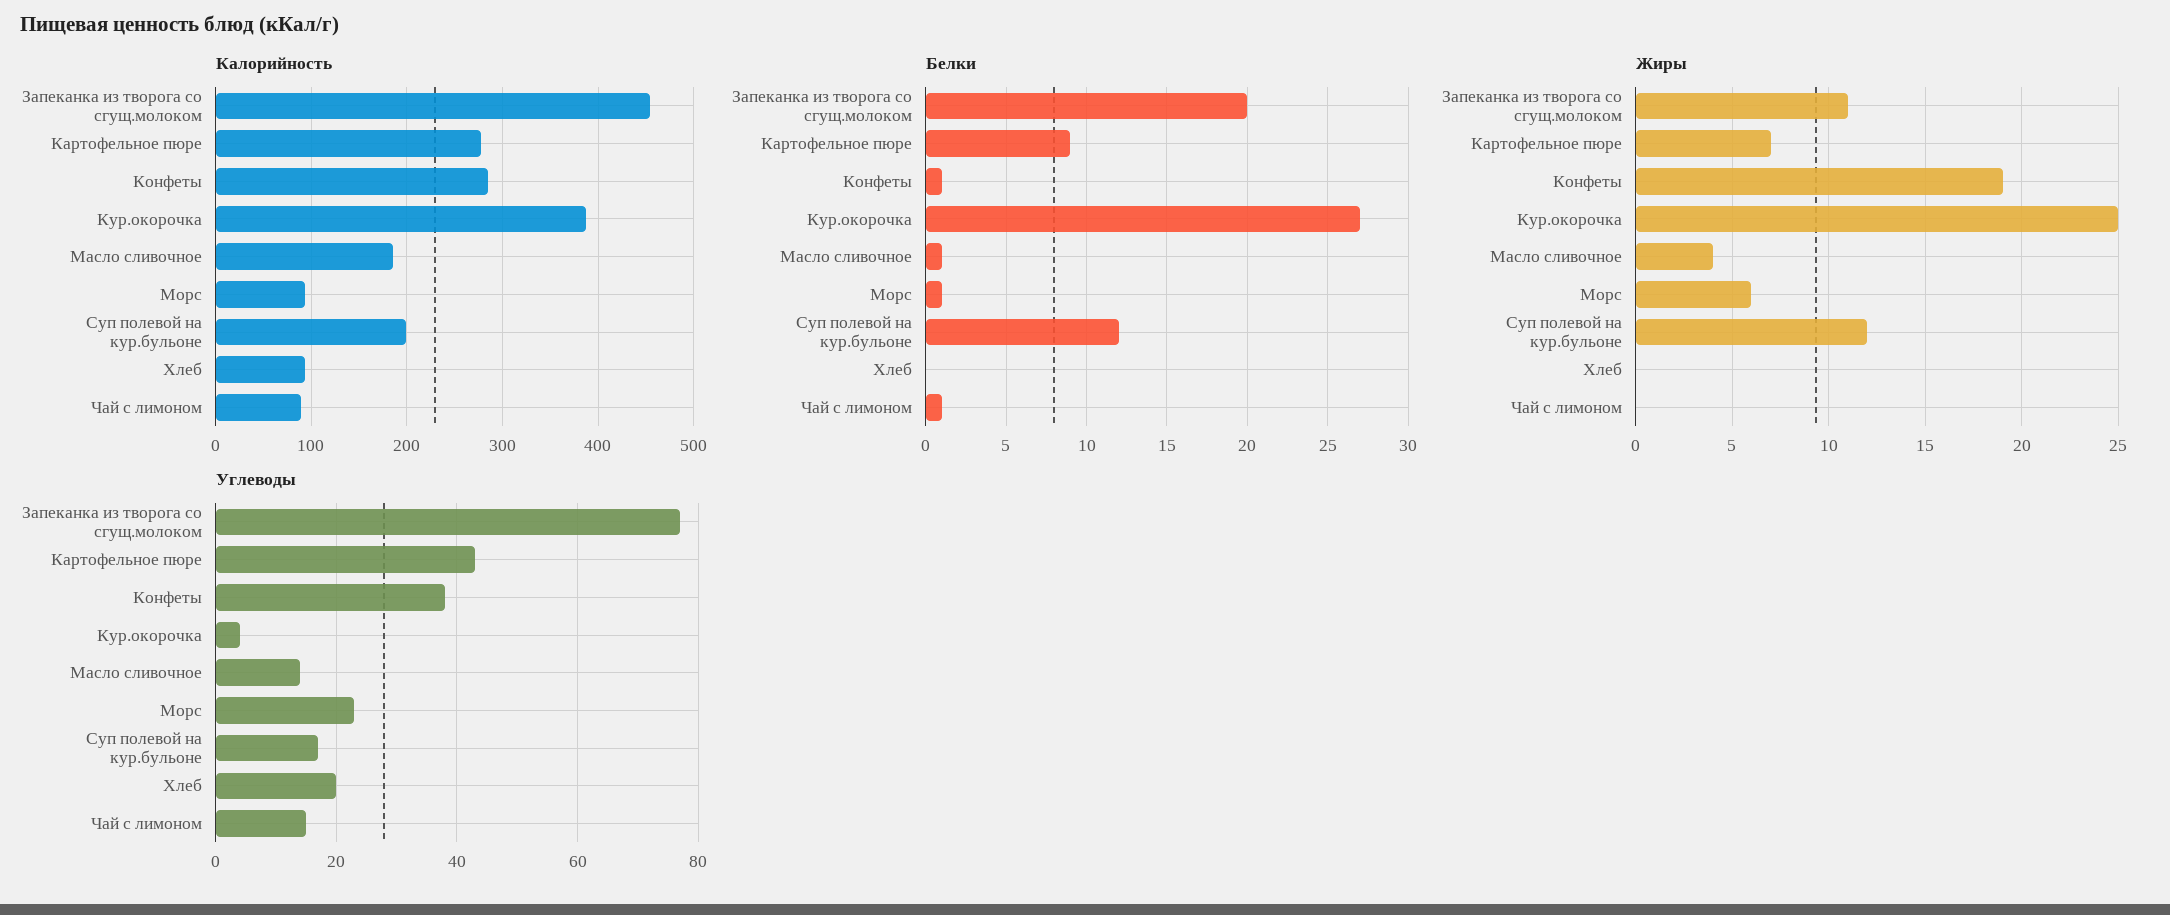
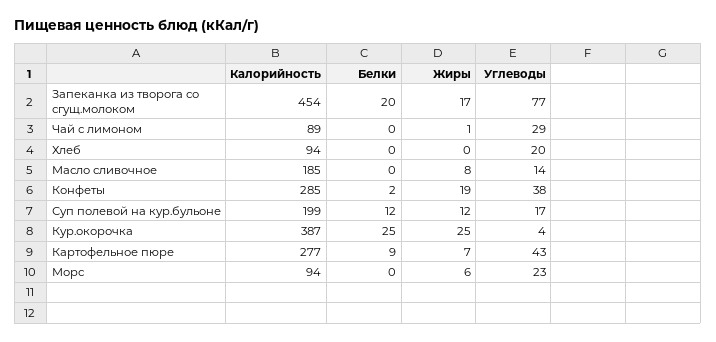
Белки, Конфеты: 1 -> 2
Белки, Кур.окорочка: 27 -> 25
Белки, Масло сливочное: 1 -> 0
Белки, Морс: 1 -> 0
Белки, Чай с лимоном: 1 -> 0
Жиры, Запеканка из творога со сгущ.молоком: 11 -> 17
Жиры, Масло сливочное: 4 -> 8
Жиры, Чай с лимоном: 0 -> 1
Углеводы, Чай с лимоном: 15 -> 29

